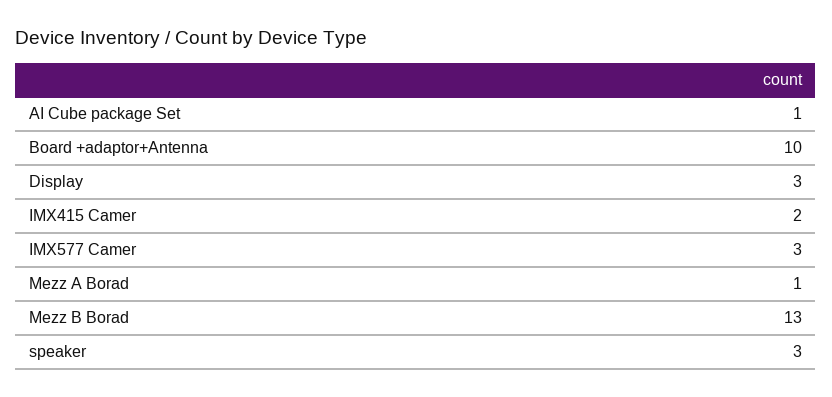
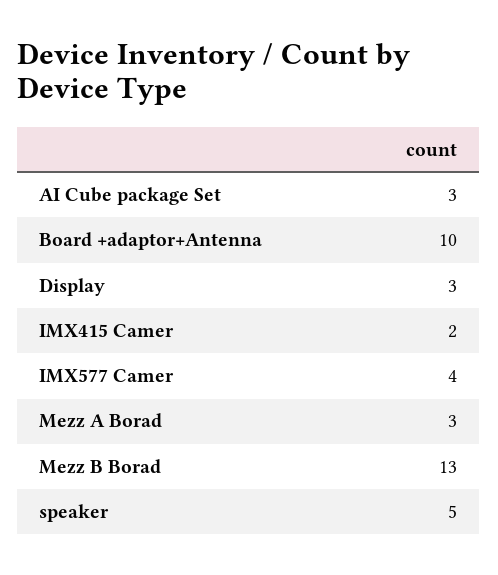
AI Cube package Set: 1 -> 3
IMX577 Camer: 3 -> 4
Mezz A Borad: 1 -> 3
speaker: 3 -> 5

